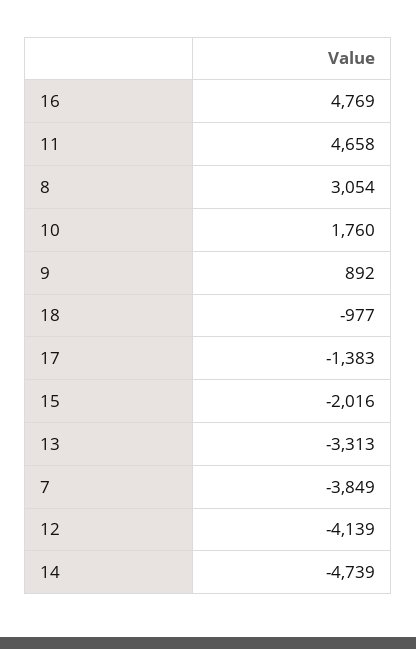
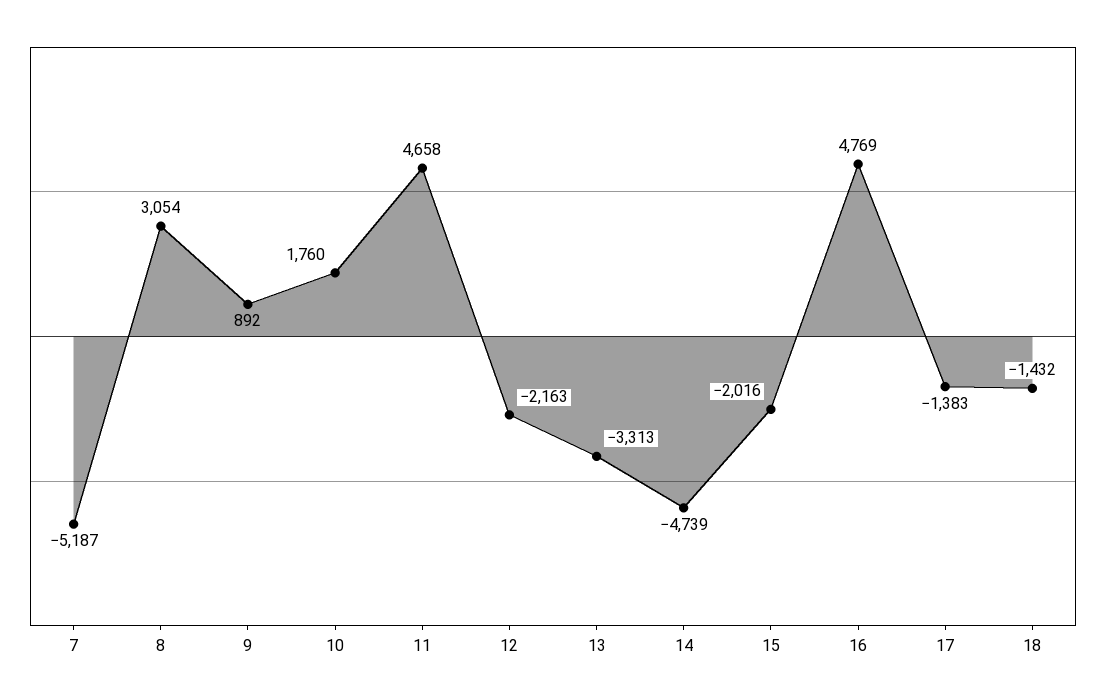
18: -977 -> -1432
7: -3849 -> -5187
12: -4139 -> -2163

